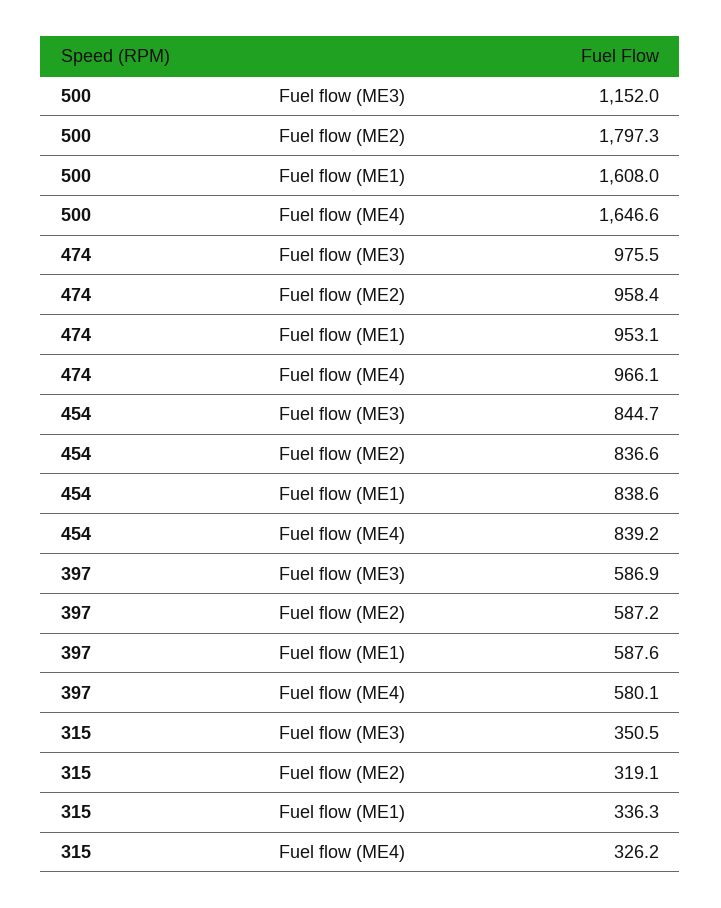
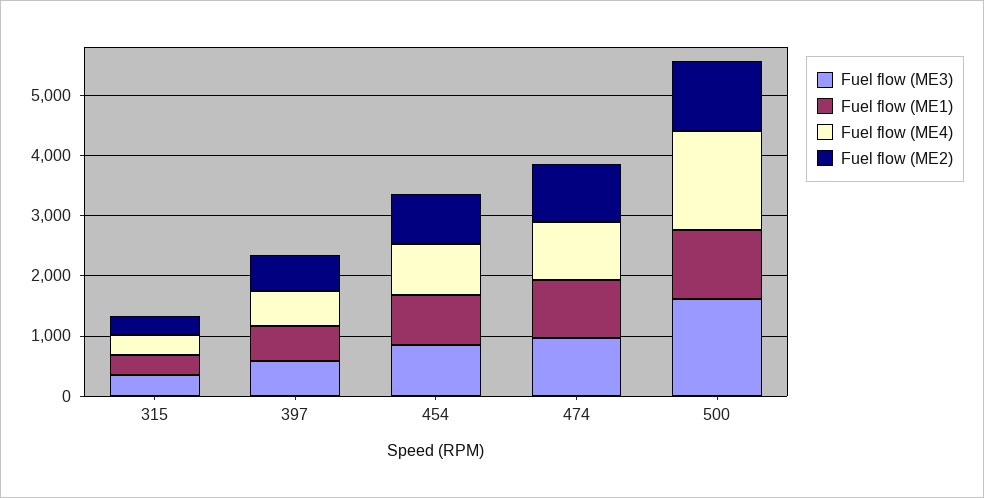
Fuel flow (ME3), 500: 1152 -> 1600
Fuel flow (ME2), 500: 1797.3 -> 1200
Fuel flow (ME1), 500: 1608 -> 1200

